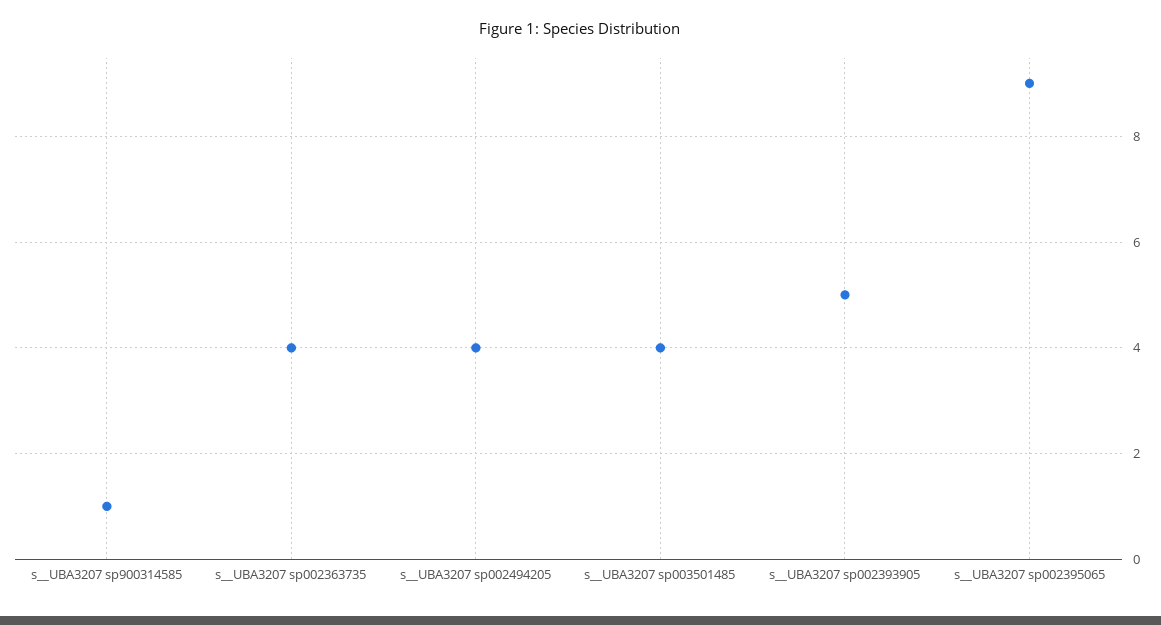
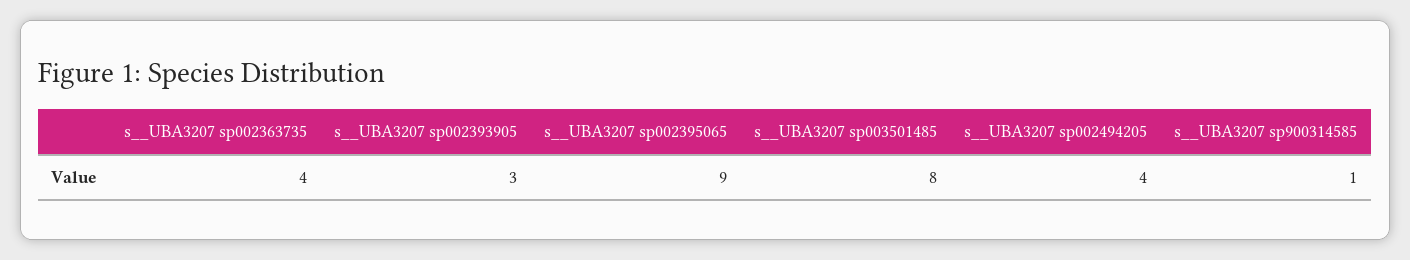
s__UBA3207 sp003501485: 4 -> 8
s__UBA3207 sp002393905: 5 -> 3

